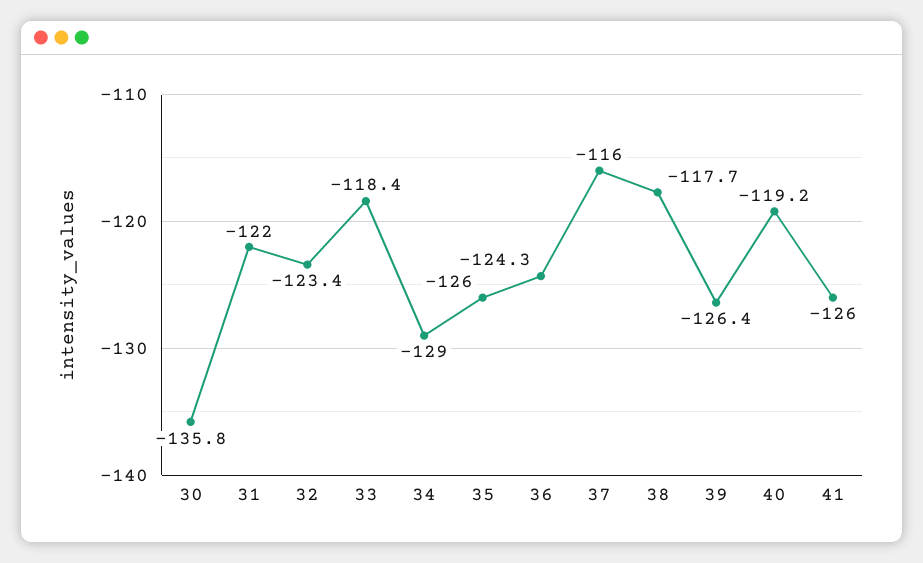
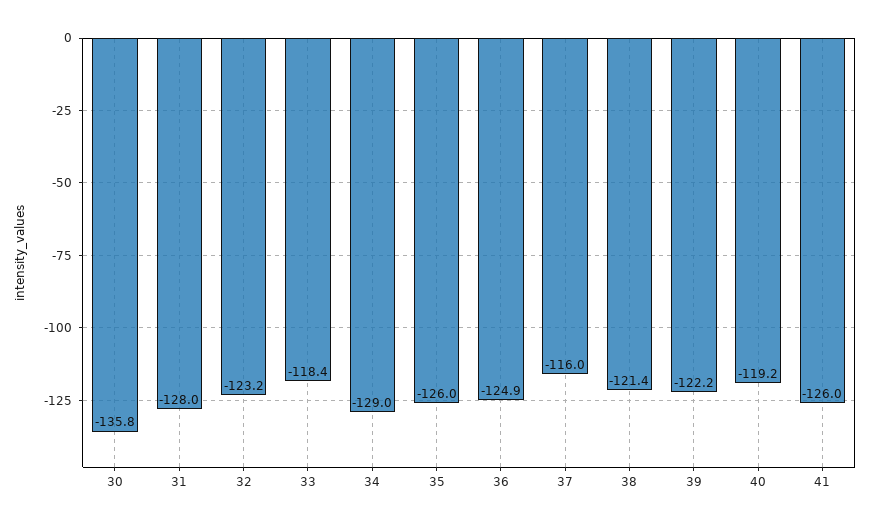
31: -122 -> -128
32: -123.4 -> -123.2
36: -124.3 -> -124.9
38: -117.7 -> -121.4
39: -126.4 -> -122.2

